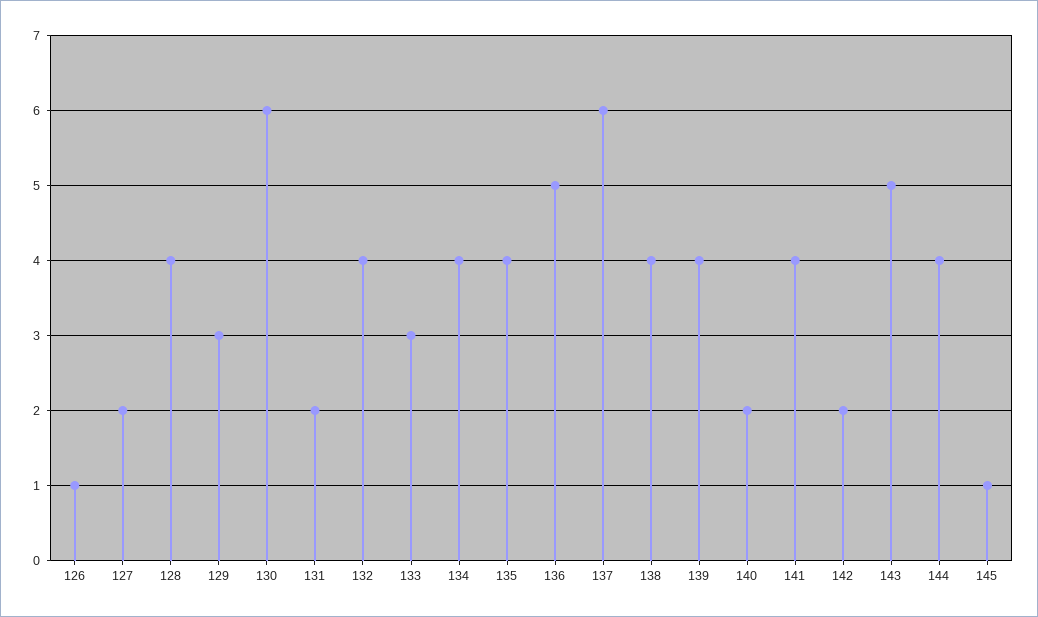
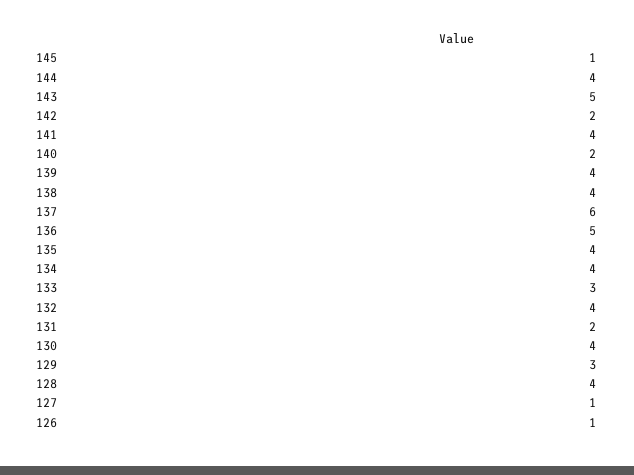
127: 2 -> 1
130: 6 -> 4

